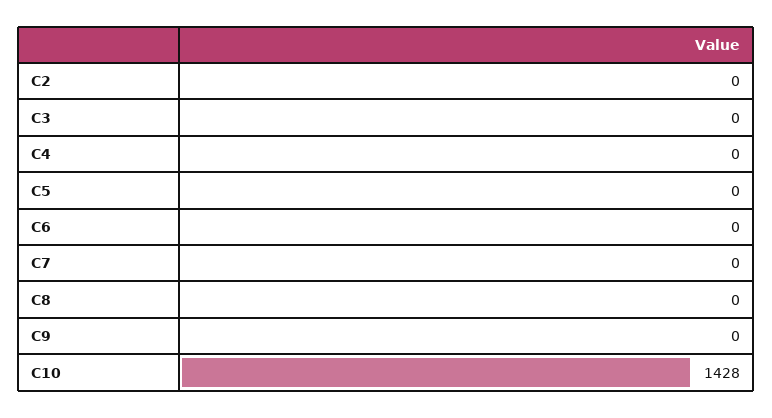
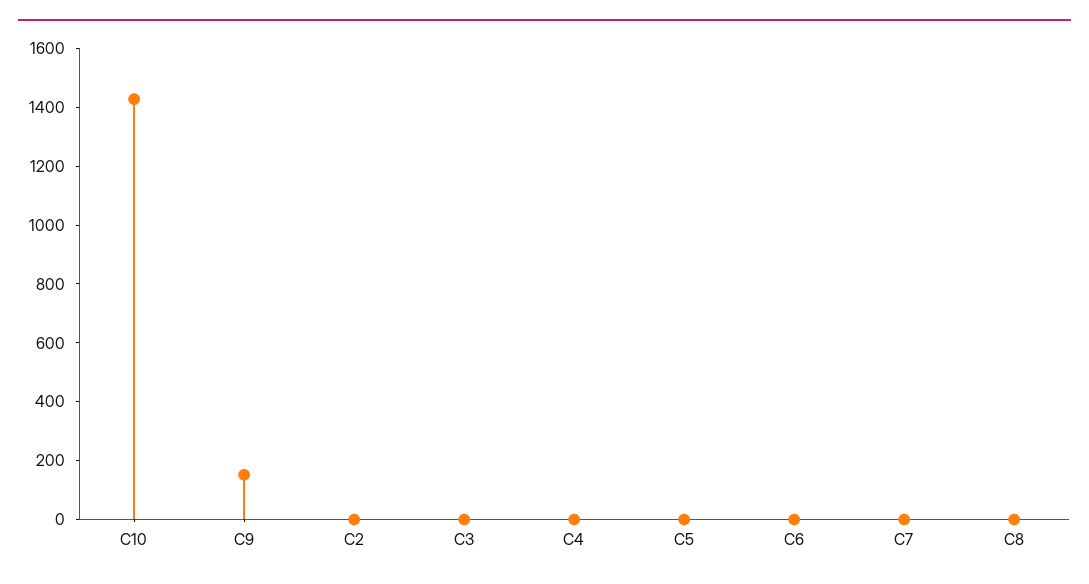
C9: 0 -> 150

